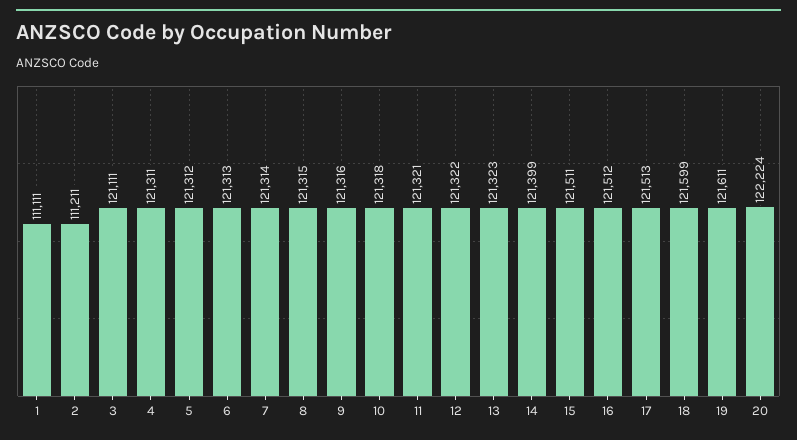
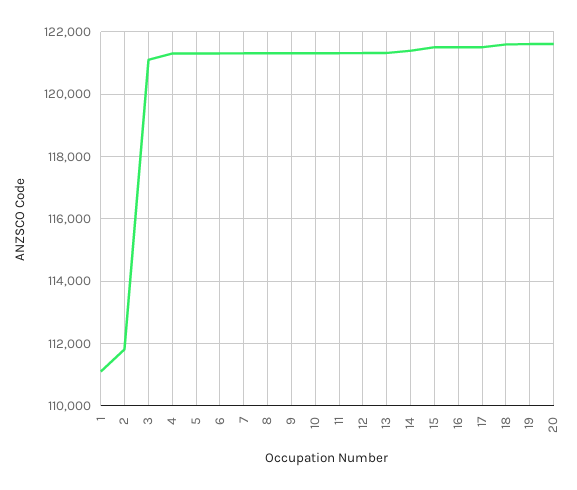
2: 111211 -> 111800
20: 122224 -> 121600

